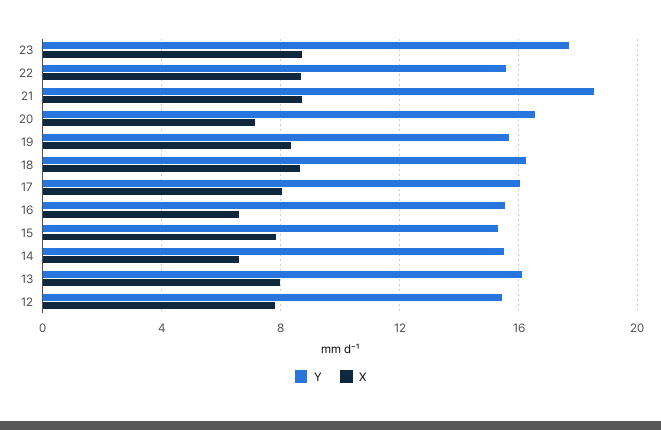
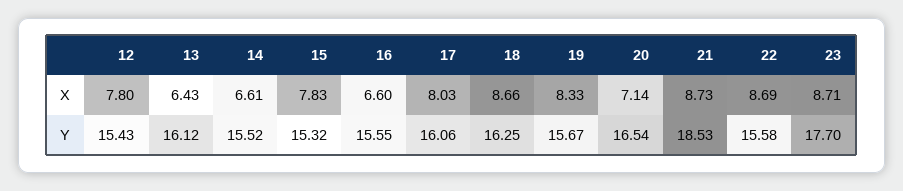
X, 13: 8 -> 6.43

